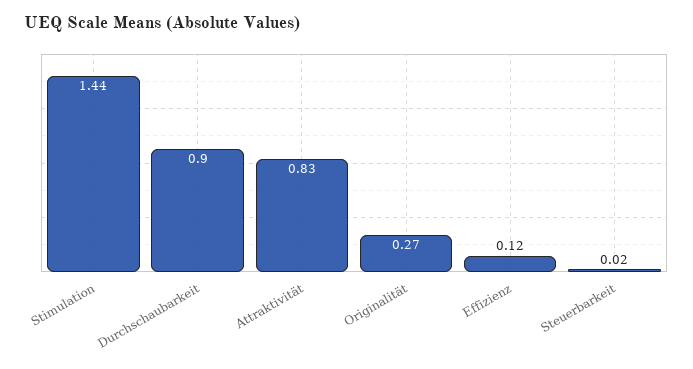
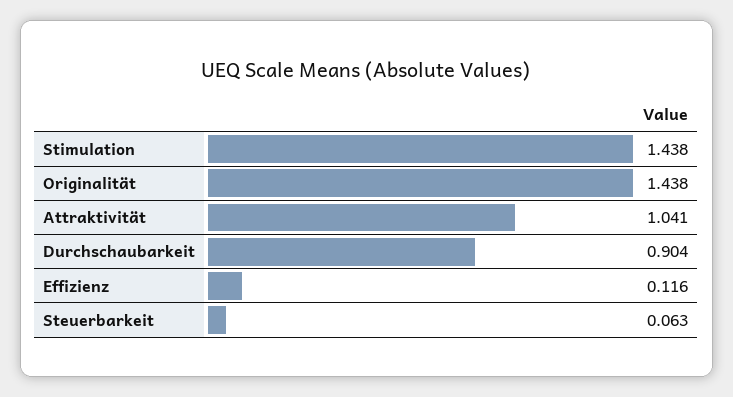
Attraktivität: 0.83 -> 1.041
Originalität: 0.27 -> 1.438
Steuerbarkeit: 0.02 -> 0.063

